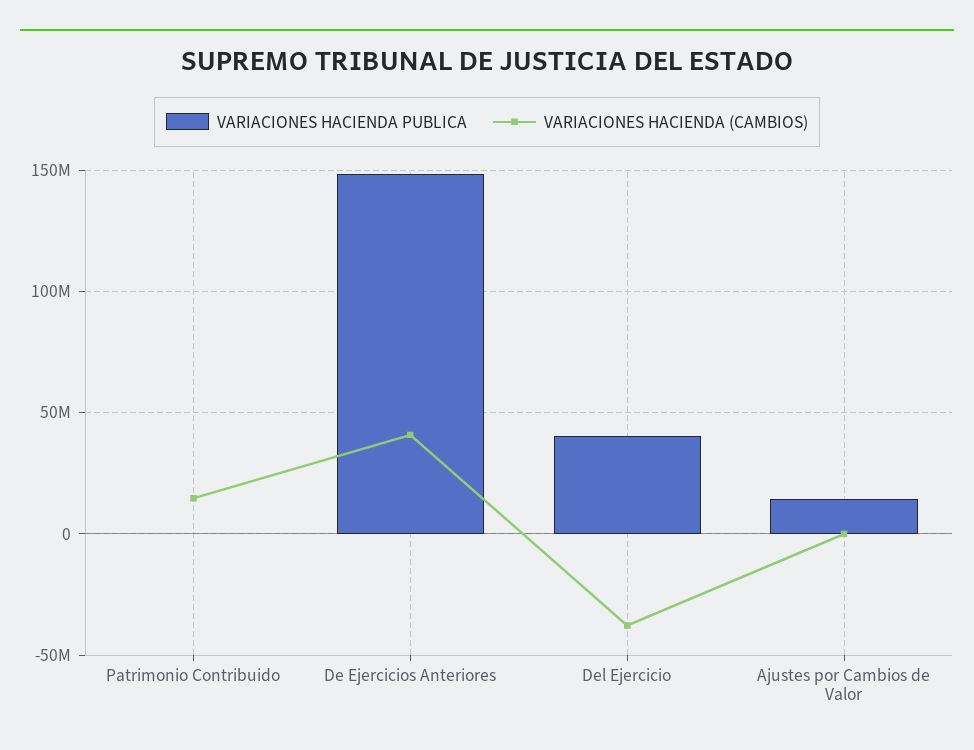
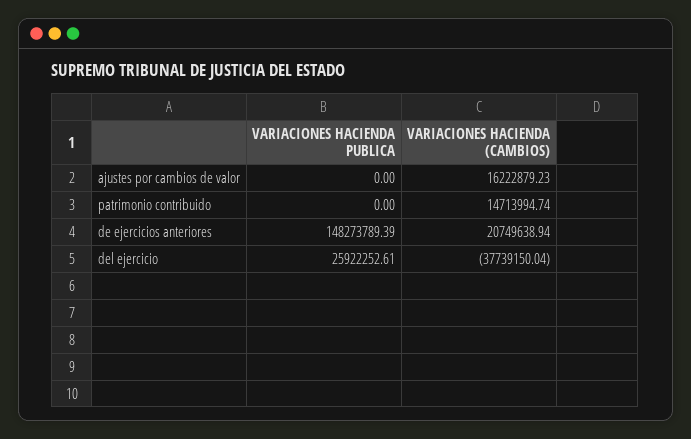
VARIACIONES HACIENDA (CAMBIOS), De Ejercicios Anteriores: 40000000 -> 20749638.94
VARIACIONES HACIENDA PUBLICA, Del Ejercicio: 40000000 -> 25922252.61
VARIACIONES HACIENDA PUBLICA, Ajustes por Cambios de Valor: 15000000 -> 0
VARIACIONES HACIENDA (CAMBIOS), Ajustes por Cambios de Valor: 0 -> 16222879.23

